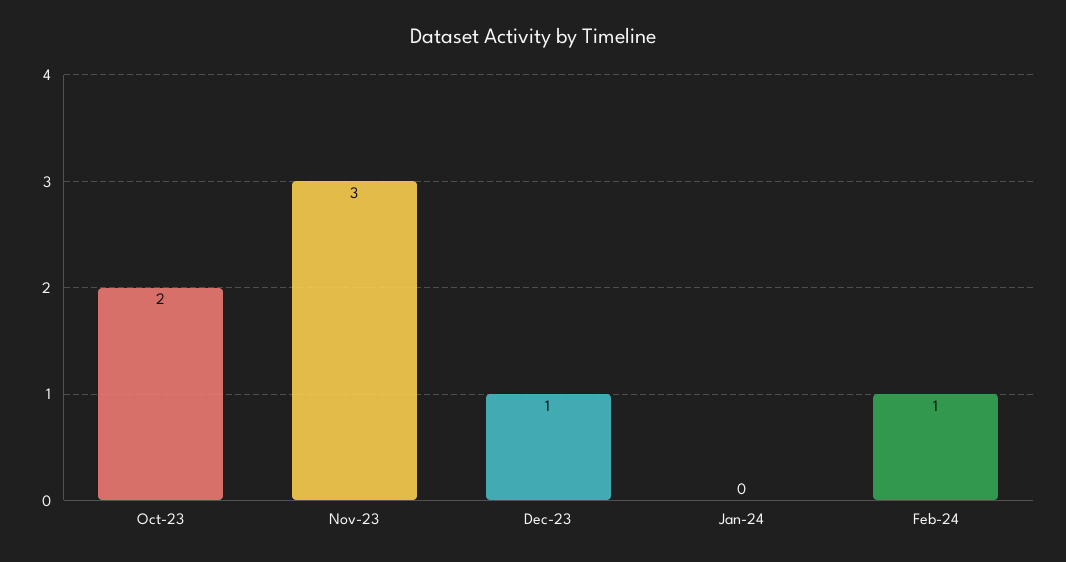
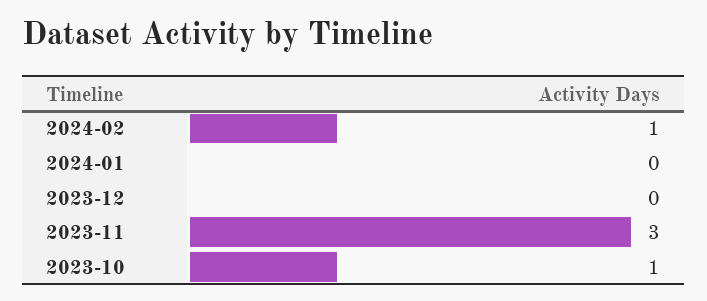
Oct-23: 2 -> 1
Dec-23: 1 -> 0

